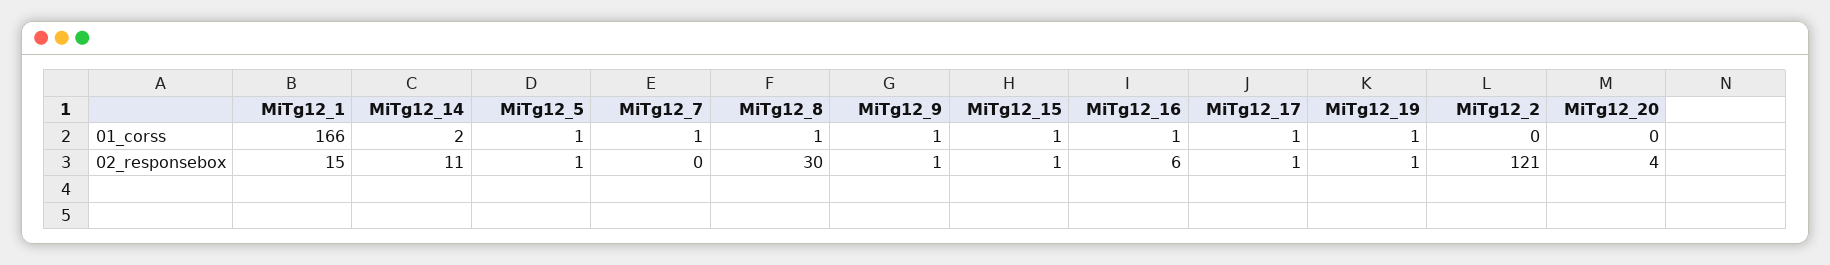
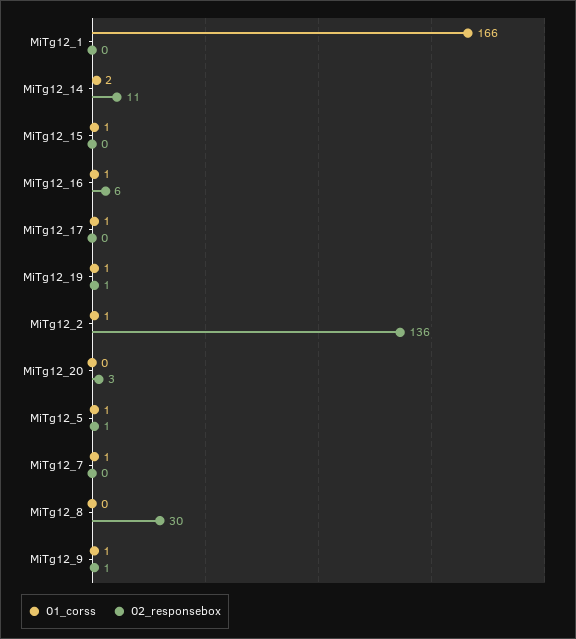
01_corss, MiTg12_8: 1 -> 0
01_corss, MiTg12_2: 0 -> 1
02_responsebox, MiTg12_1: 15 -> 0
02_responsebox, MiTg12_15: 1 -> 0
02_responsebox, MiTg12_17: 1 -> 0
02_responsebox, MiTg12_2: 121 -> 136
02_responsebox, MiTg12_20: 4 -> 3

